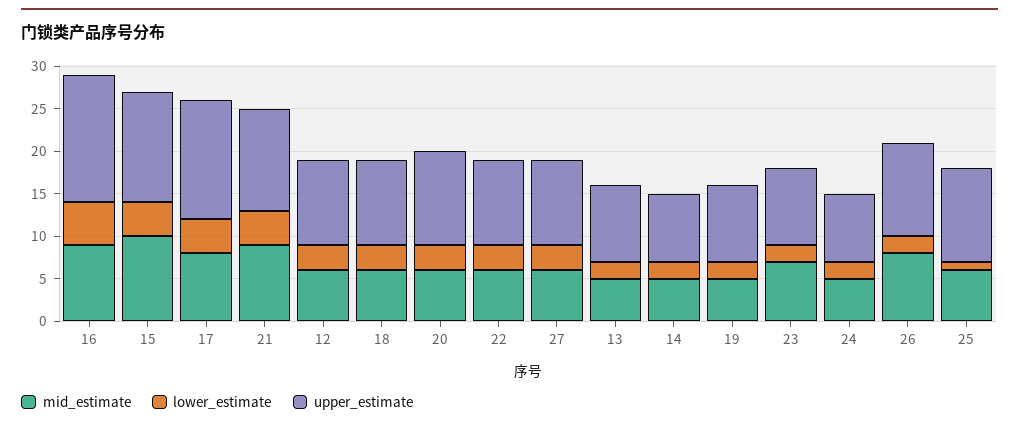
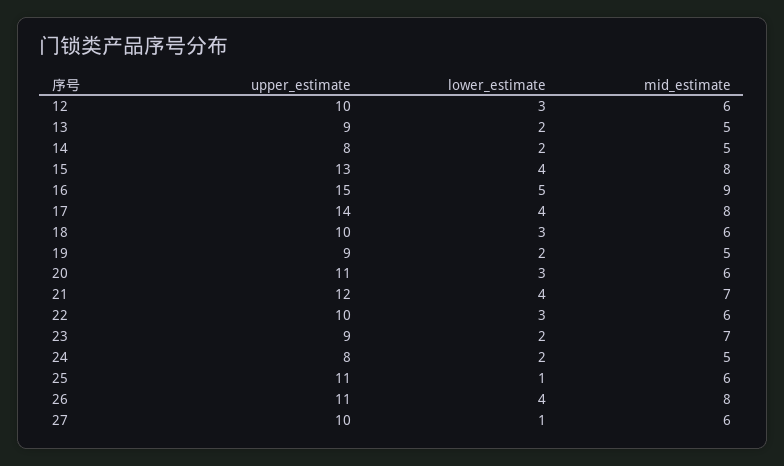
mid_estimate, 15: 10 -> 8
mid_estimate, 21: 9 -> 7
lower_estimate, 27: 3 -> 1
lower_estimate, 26: 2 -> 4

